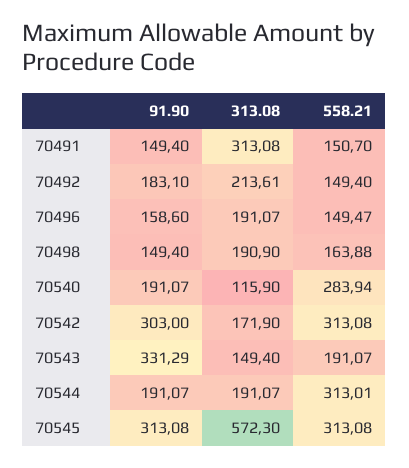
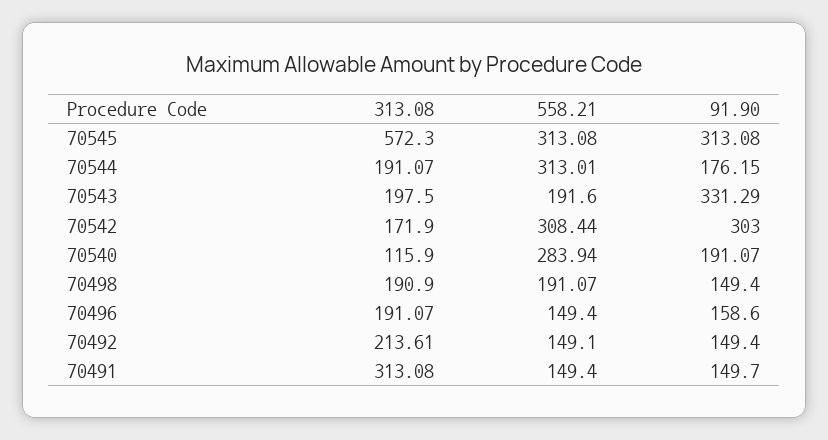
91.90, 70491: 149.4 -> 149.7
558.21, 70491: 150.7 -> 149.4
91.90, 70492: 183.1 -> 149.4
558.21, 70492: 149.4 -> 149.1
558.21, 70496: 149.47 -> 149.4
558.21, 70498: 163.88 -> 191.07
558.21, 70542: 313.08 -> 308.44
313.08, 70543: 149.4 -> 197.5
558.21, 70543: 191.07 -> 191.6
91.90, 70544: 191.07 -> 176.15

